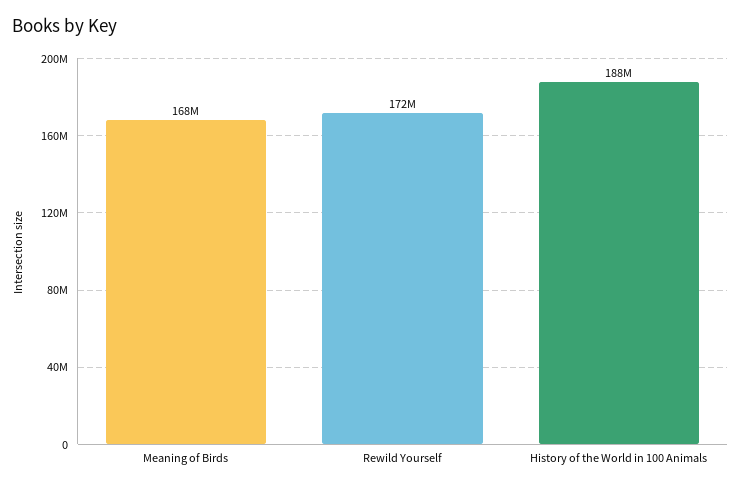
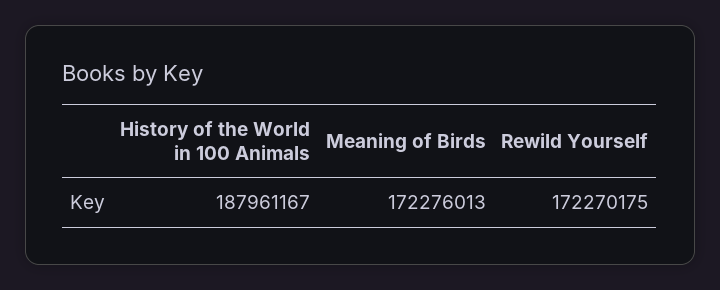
Meaning of Birds: 168000000 -> 172276013

